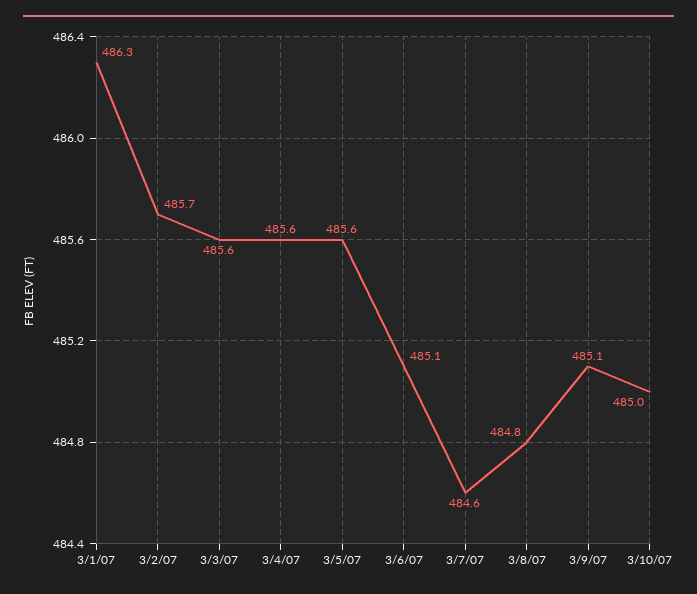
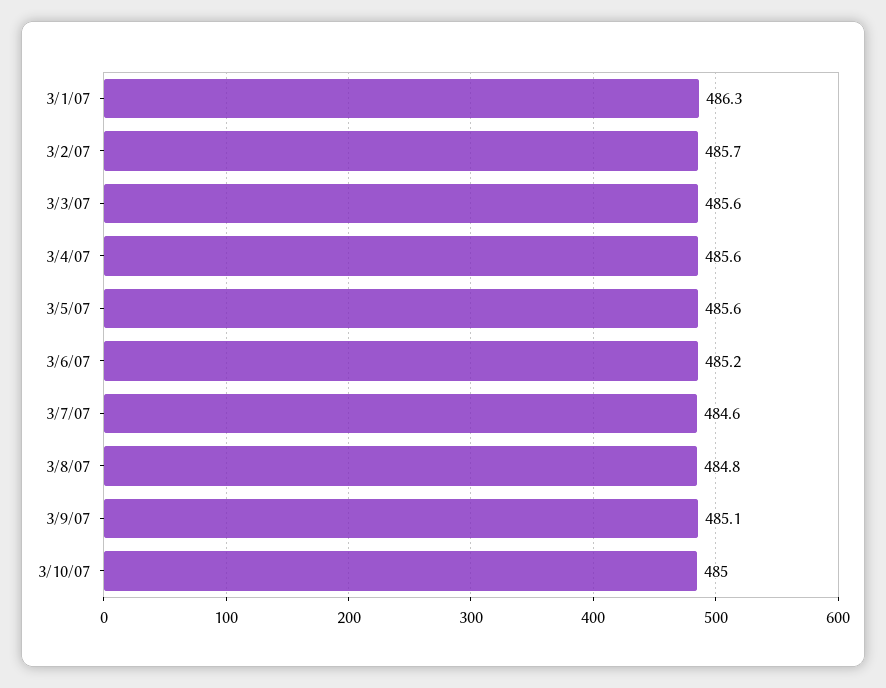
3/6/07: 485.1 -> 485.2

